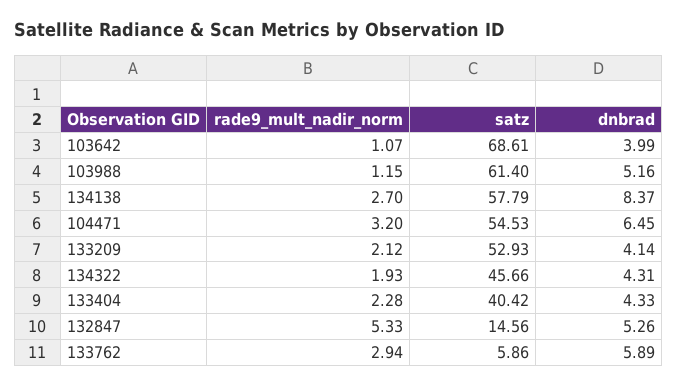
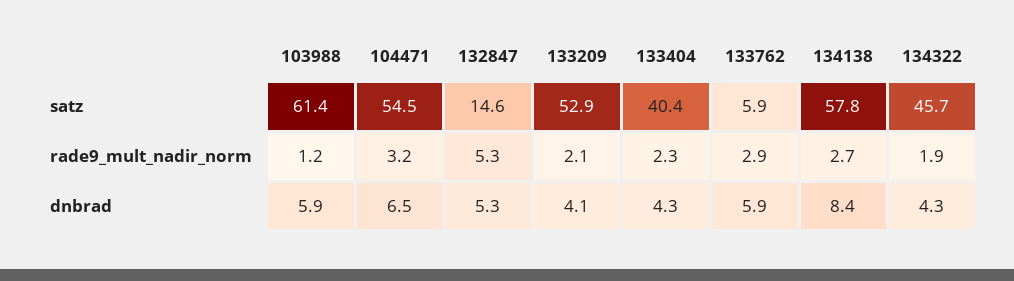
rade9_mult_nadir_norm, 103642: 1.07 -> none
satz, 103642: 68.61 -> none
dnbrad, 103642: 3.99 -> none
dnbrad, 103988: 5.16 -> 5.9

